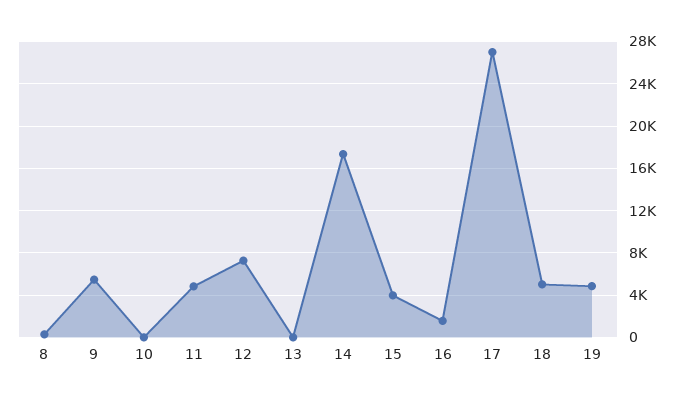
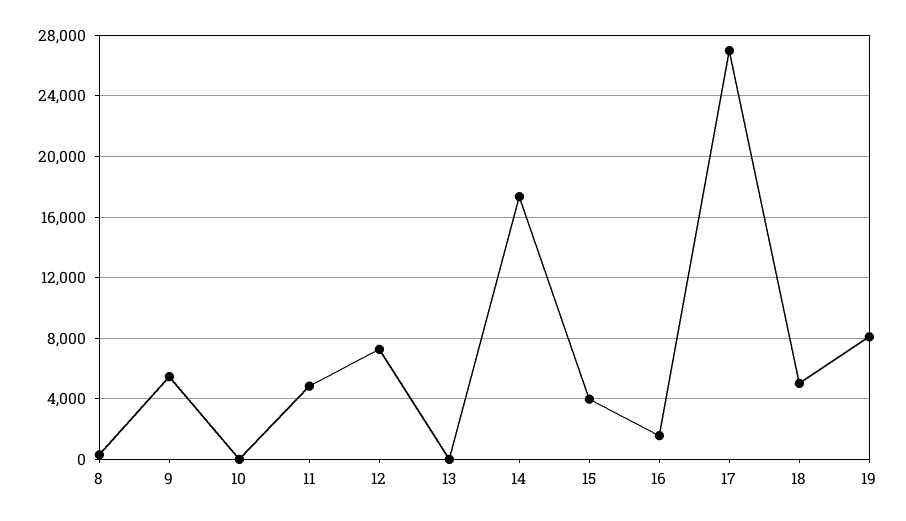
19: 5000 -> 8000

